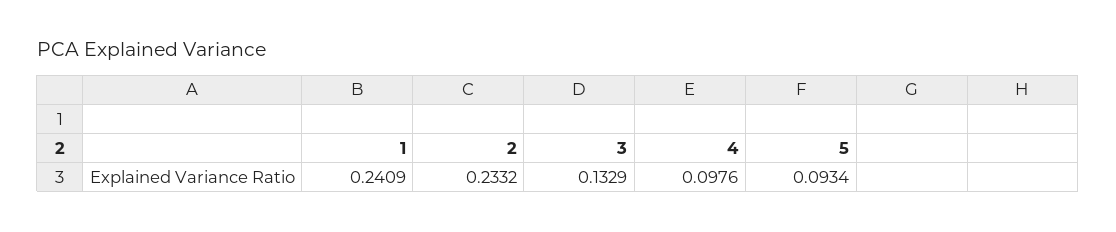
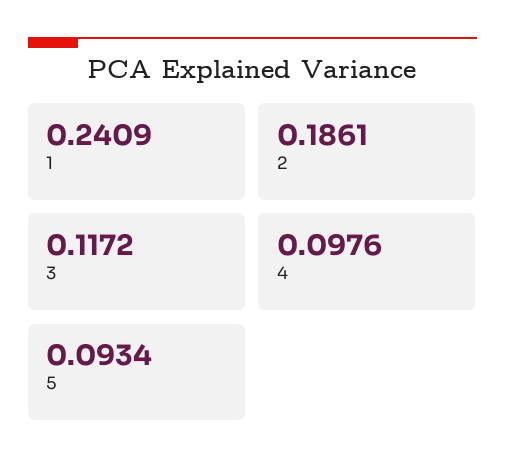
2: 0.2332 -> 0.1861
3: 0.1329 -> 0.1172

